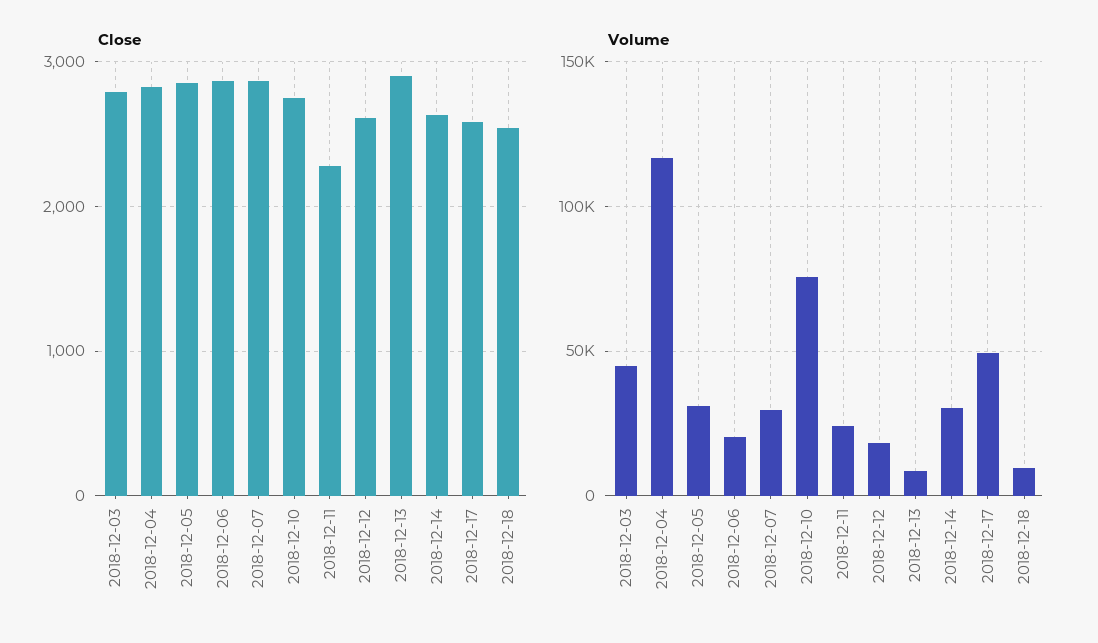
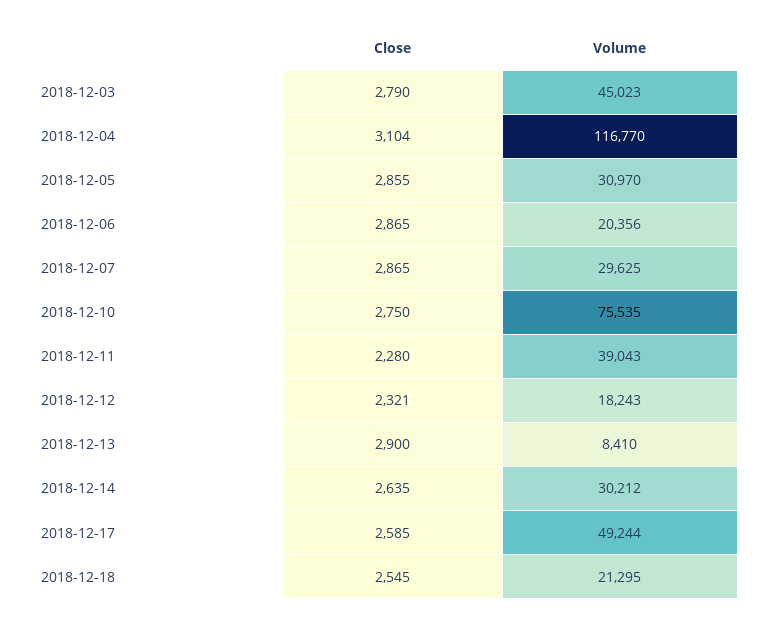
Close, 2018-12-04: 2800 -> 3104
Close, 2018-12-12: 2600 -> 2321
Volume, 2018-12-11: 25000 -> 39043
Volume, 2018-12-18: 10000 -> 21295

